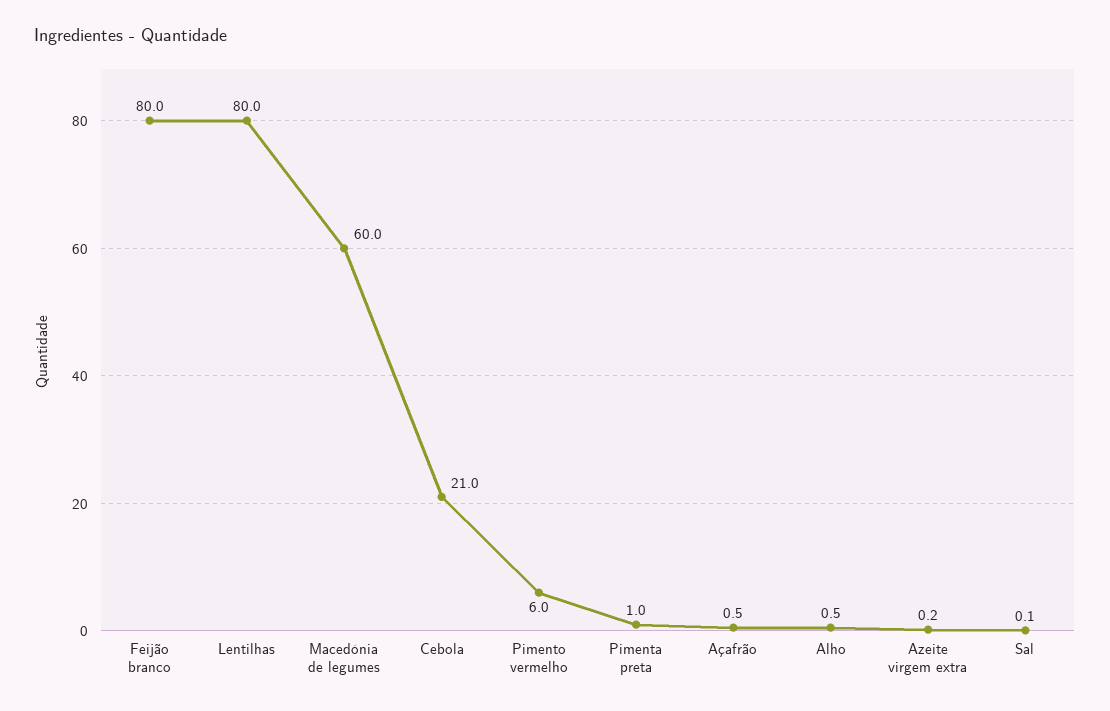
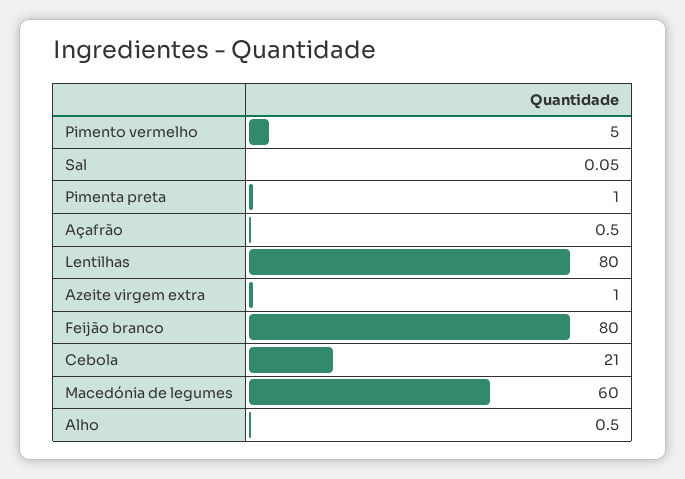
Pimento vermelho: 6 -> 5
Azeite virgem extra: 0.2 -> 1

